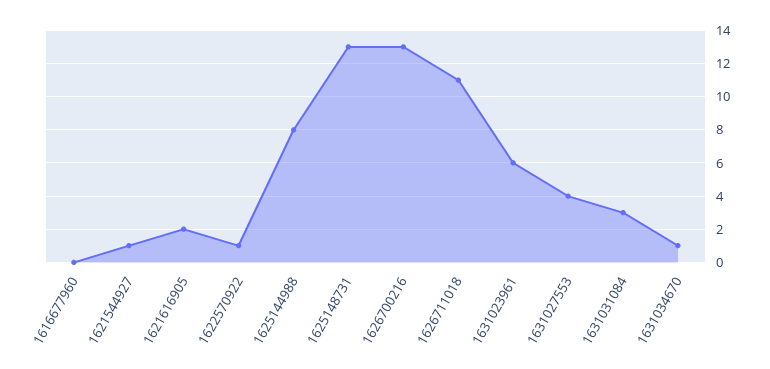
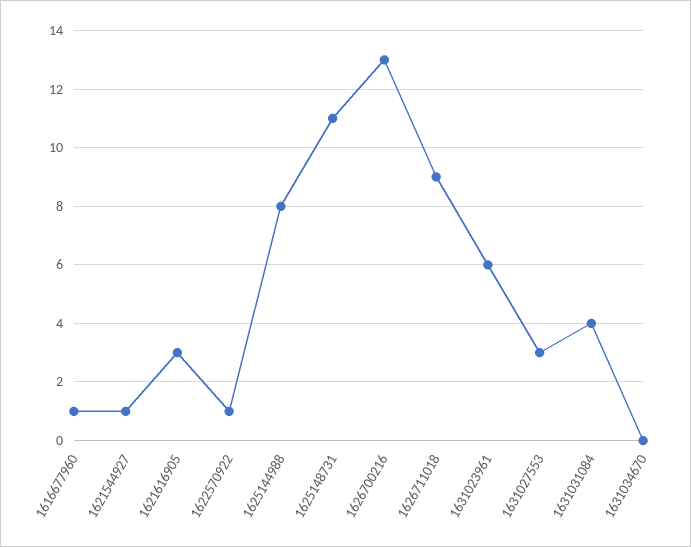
1616677960: 0 -> 1
1621616905: 2 -> 3
1625148731: 13 -> 11
1626711018: 11 -> 9
1631027553: 4 -> 3
1631031084: 3 -> 4
1631034670: 1 -> 0

